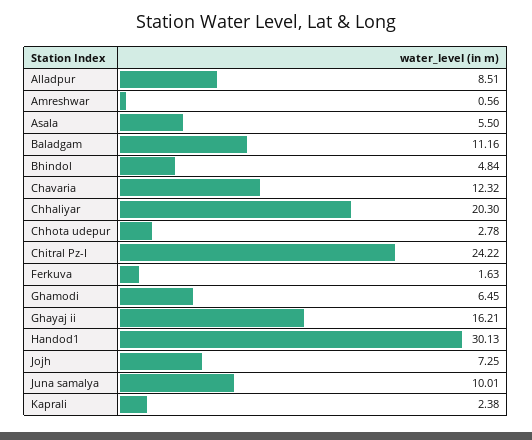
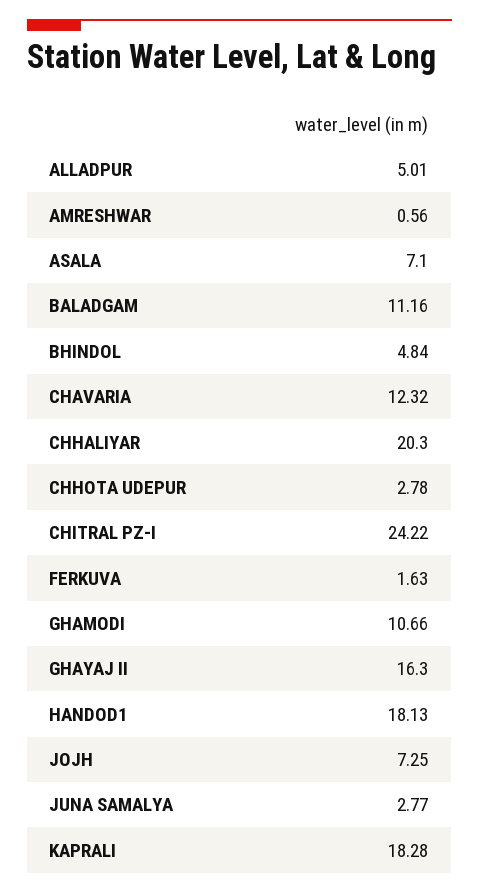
Alladpur: 8.51 -> 5.01
Asala: 5.5 -> 7.1
Ghamodi: 6.45 -> 10.66
Ghayaj ii: 16.21 -> 16.3
Handod1: 30.13 -> 18.13
Juna samalya: 10.01 -> 2.77
Kaprali: 2.38 -> 18.28

